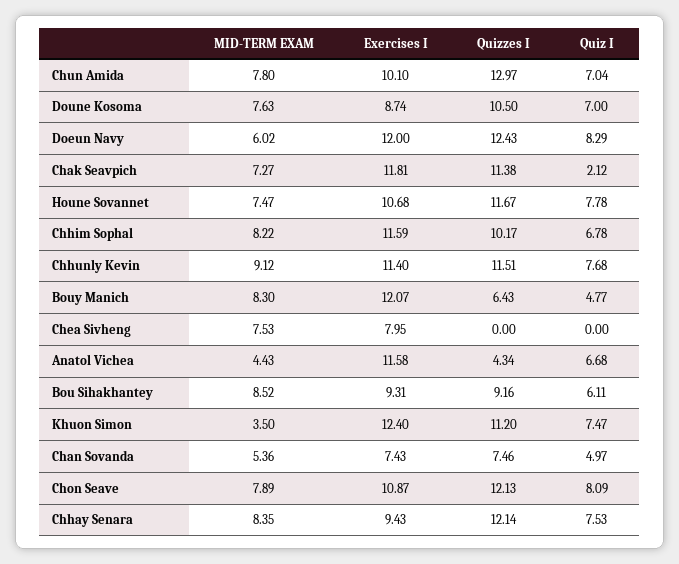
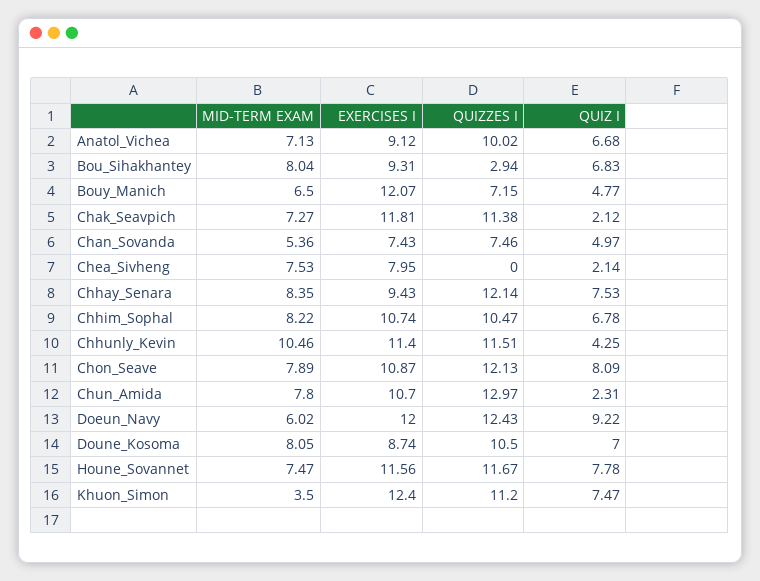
Exercises I, Chun Amida: 10.1 -> 10.7
Quiz I, Chun Amida: 7.04 -> 2.31
MID-TERM EXAM, Doune Kosoma: 7.63 -> 8.05
Quiz I, Doeun Navy: 8.29 -> 9.22
Exercises I, Houne Sovannet: 10.68 -> 11.56
Exercises I, Chhim Sophal: 11.59 -> 10.74
Quizzes I, Chhim Sophal: 10.17 -> 10.47
MID-TERM EXAM, Chhunly Kevin: 9.12 -> 10.46
Quiz I, Chhunly Kevin: 7.68 -> 4.25
MID-TERM EXAM, Bouy Manich: 8.3 -> 6.5
Quizzes I, Bouy Manich: 6.43 -> 7.15
Quiz I, Chea Sivheng: 0 -> 2.14
MID-TERM EXAM, Anatol Vichea: 4.43 -> 7.13
Exercises I, Anatol Vichea: 11.58 -> 9.12
Quizzes I, Anatol Vichea: 4.34 -> 10.02
MID-TERM EXAM, Bou Sihakhantey: 8.52 -> 8.04
Quizzes I, Bou Sihakhantey: 9.16 -> 2.94
Quiz I, Bou Sihakhantey: 6.11 -> 6.83

